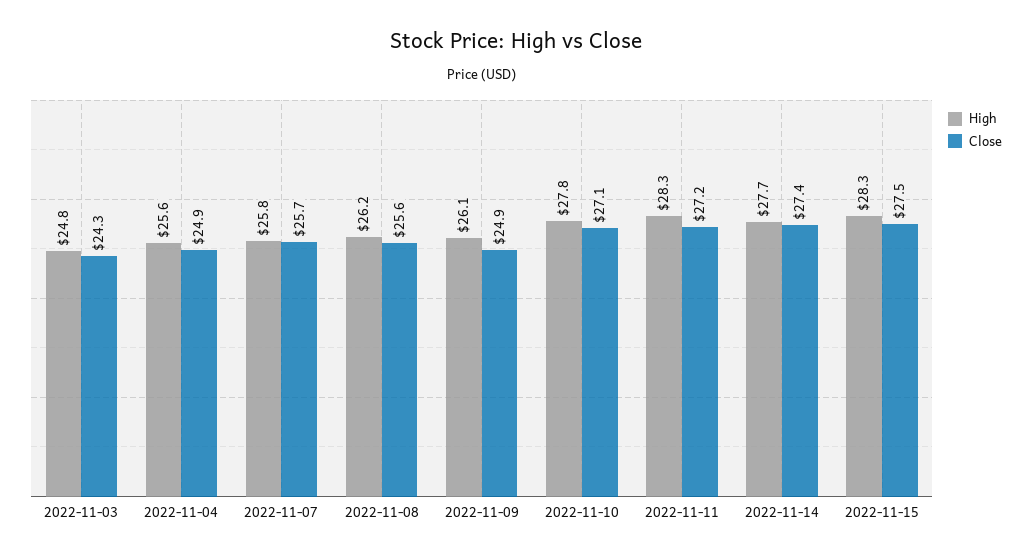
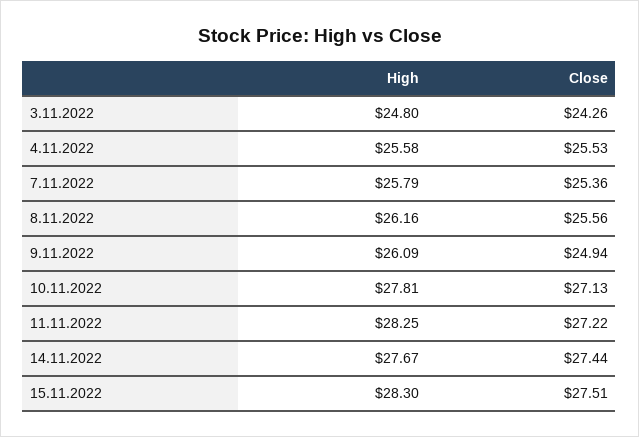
Close, 2022-11-04: 24.9 -> 25.53
Close, 2022-11-07: 25.7 -> 25.36

